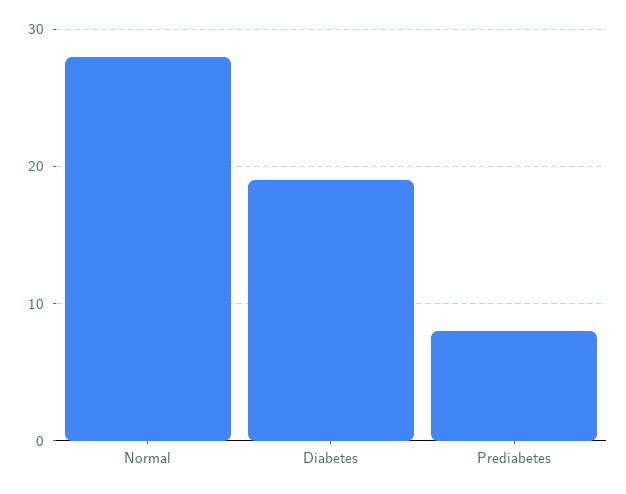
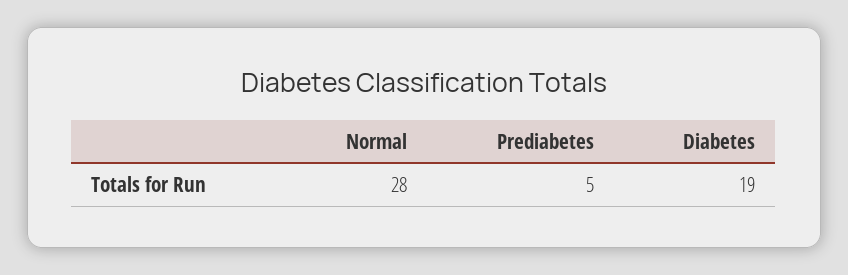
Prediabetes: 8 -> 5

